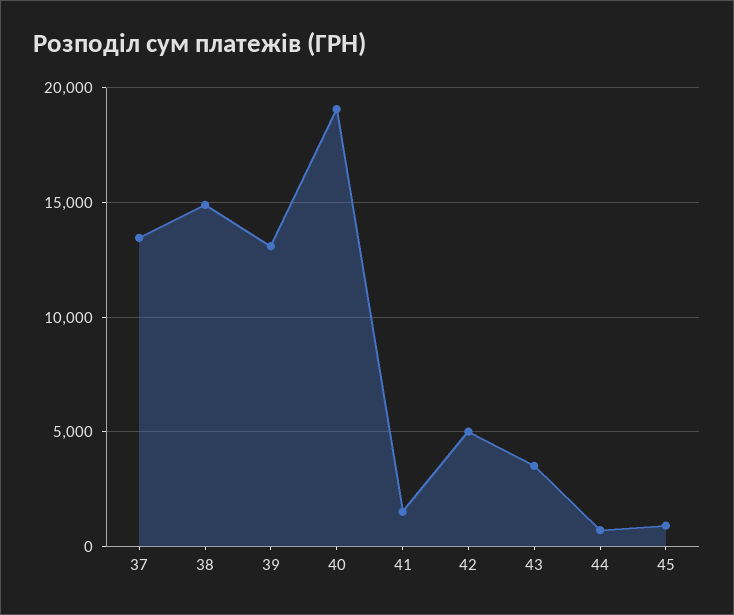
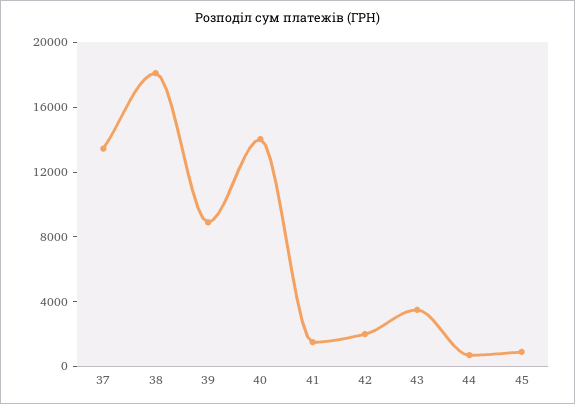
38: 15000 -> 18000
39: 13000 -> 9000
40: 19000 -> 14000
42: 5000 -> 2000

